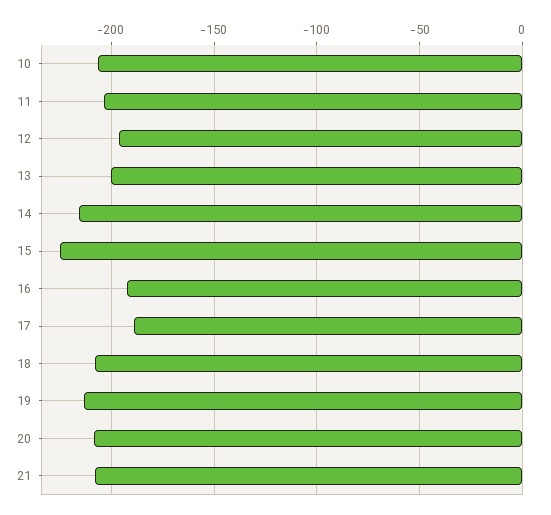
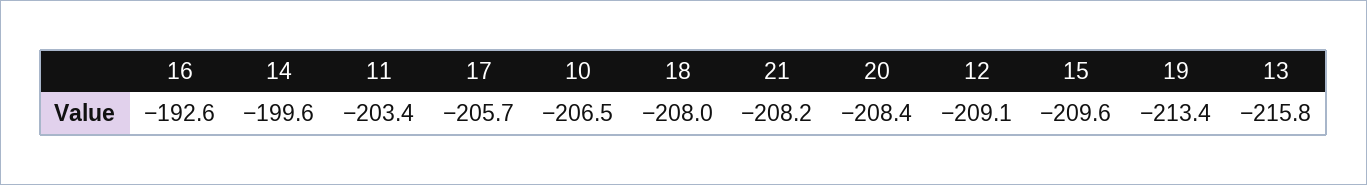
12: -195 -> -209.1
13: -200 -> -215.8
14: -215 -> -199.6
15: -225 -> -209.6
17: -190 -> -205.7

